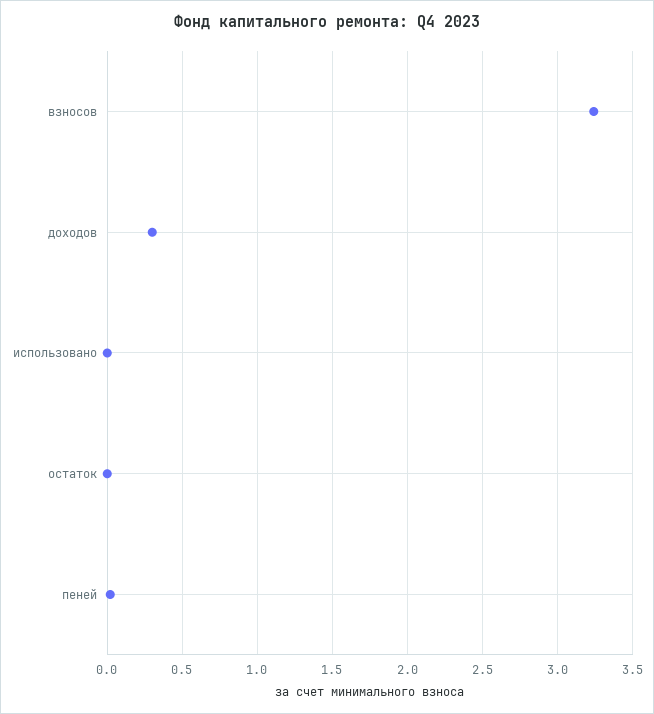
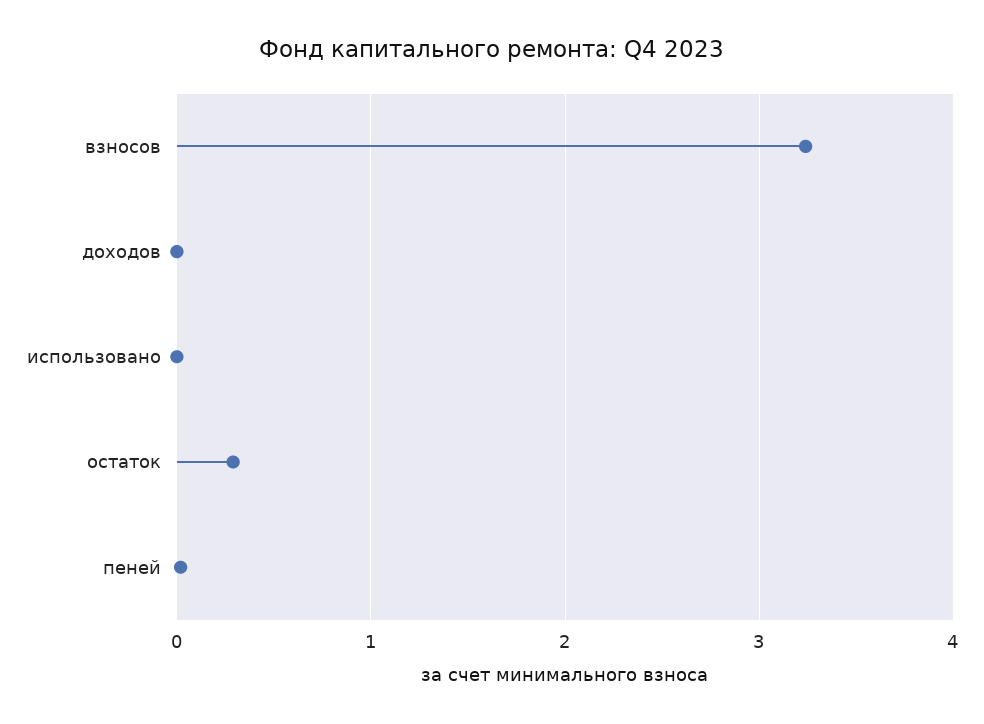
доходов: 0.3 -> 0
остаток: 0 -> 0.3

